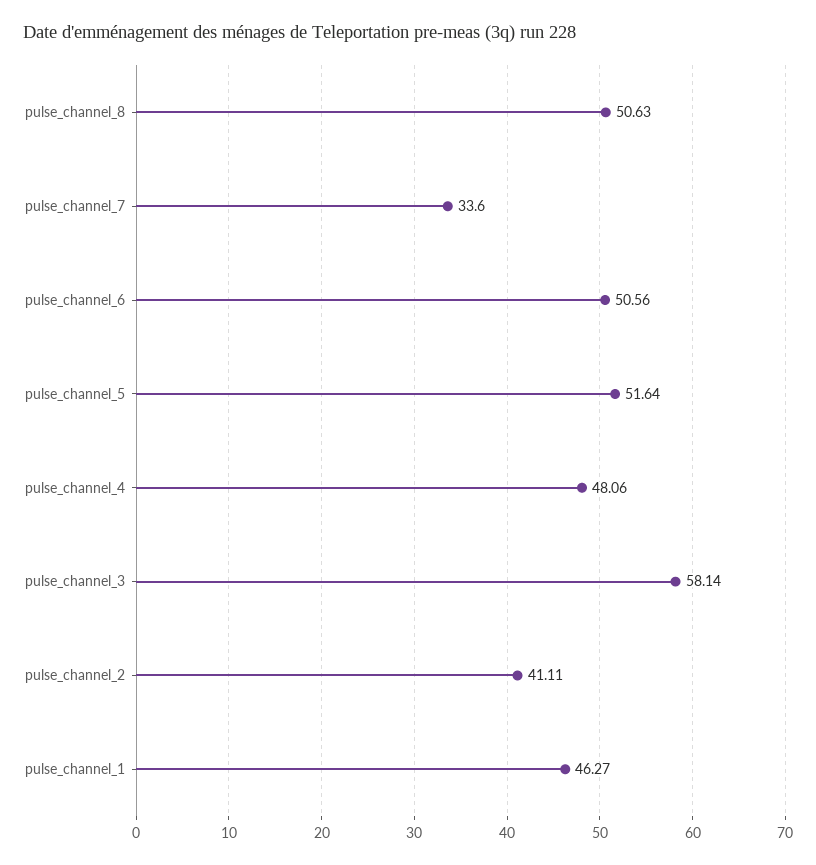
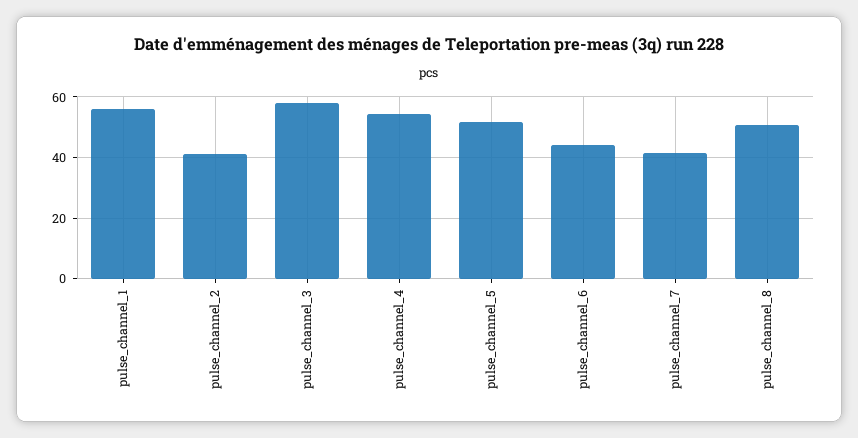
pulse_channel_7: 33.6 -> 42
pulse_channel_6: 50.56 -> 44
pulse_channel_4: 48.06 -> 54
pulse_channel_1: 46.27 -> 56

